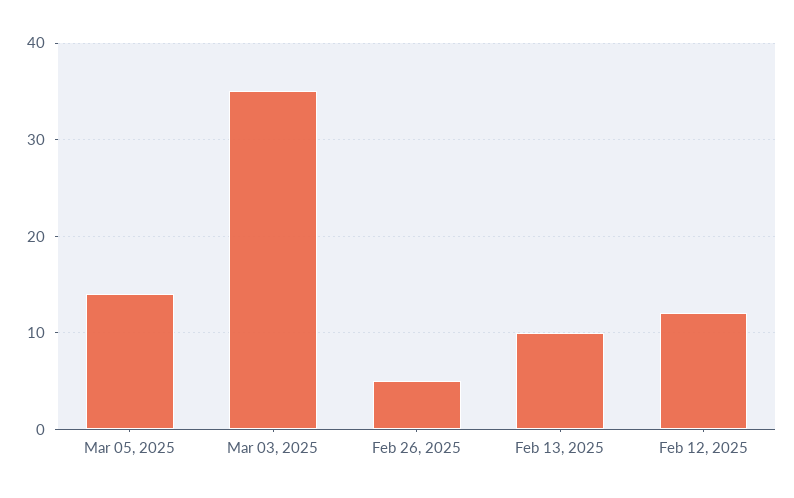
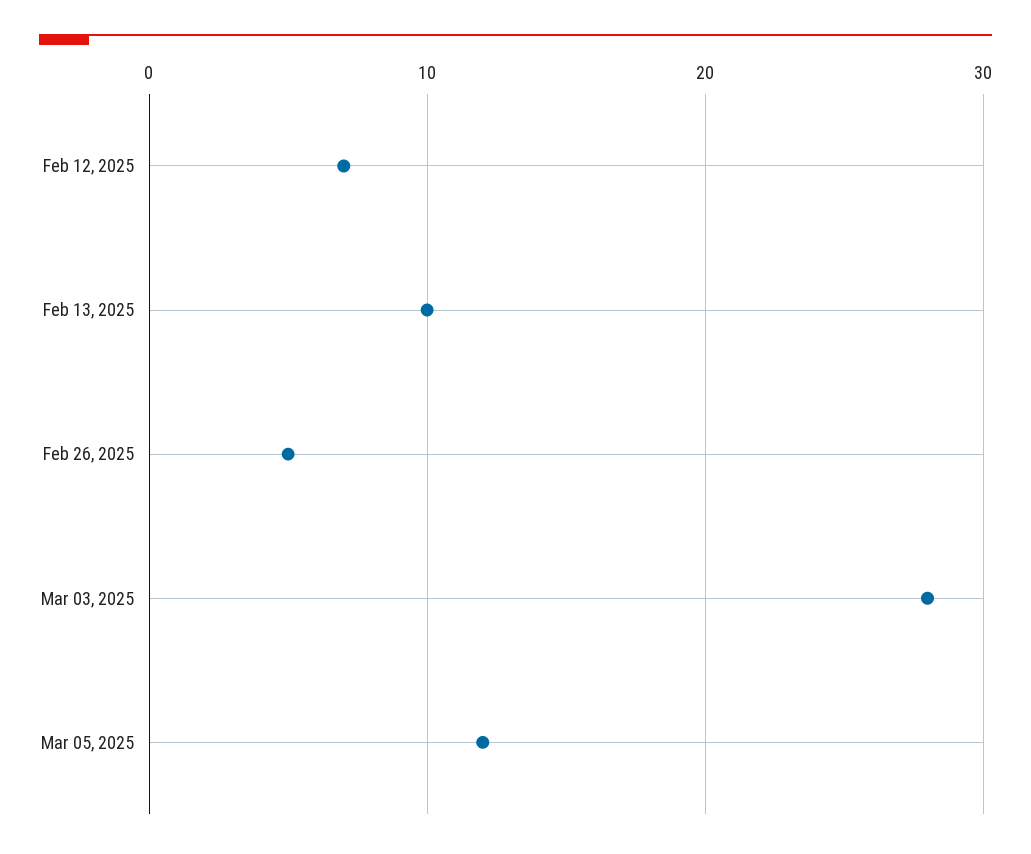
Mar 05, 2025: 14 -> 12
Mar 03, 2025: 35 -> 28
Feb 12, 2025: 12 -> 7

